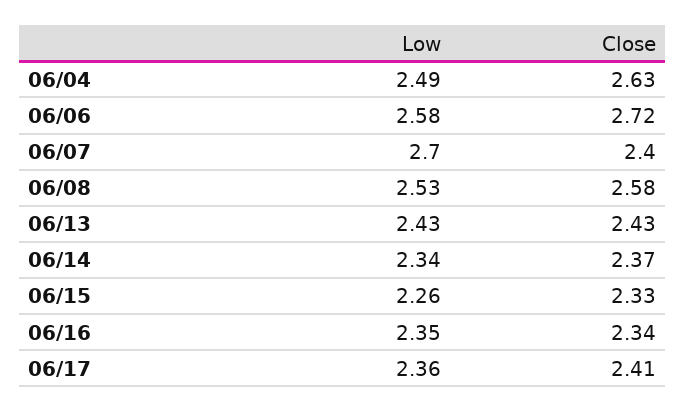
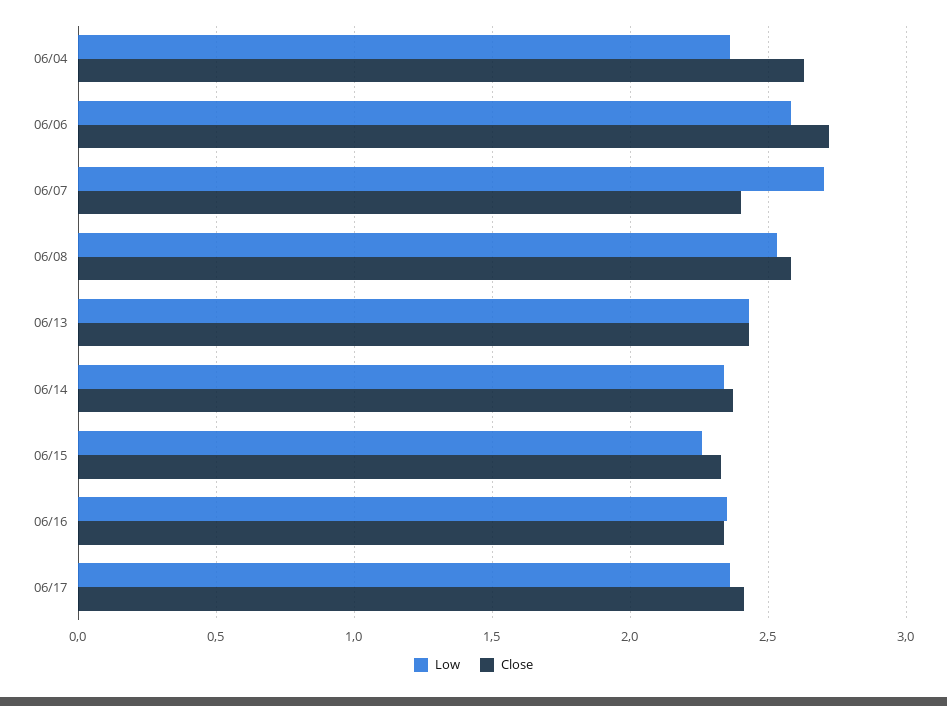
Low, 06/04: 2.49 -> 2.35

